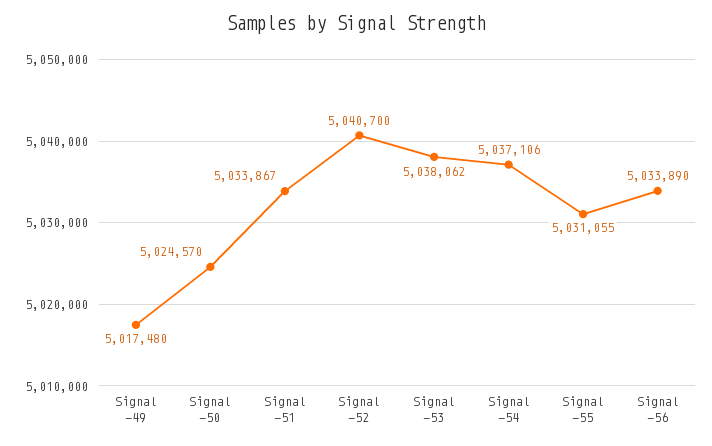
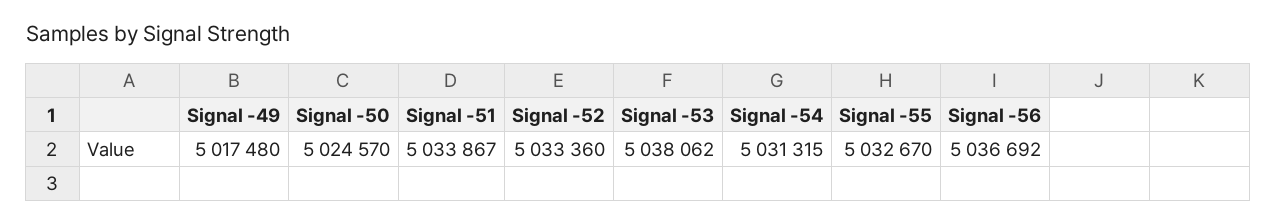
Signal -52: 5040700 -> 5033360
Signal -54: 5037106 -> 5031315
Signal -55: 5031055 -> 5032670
Signal -56: 5033890 -> 5036692

